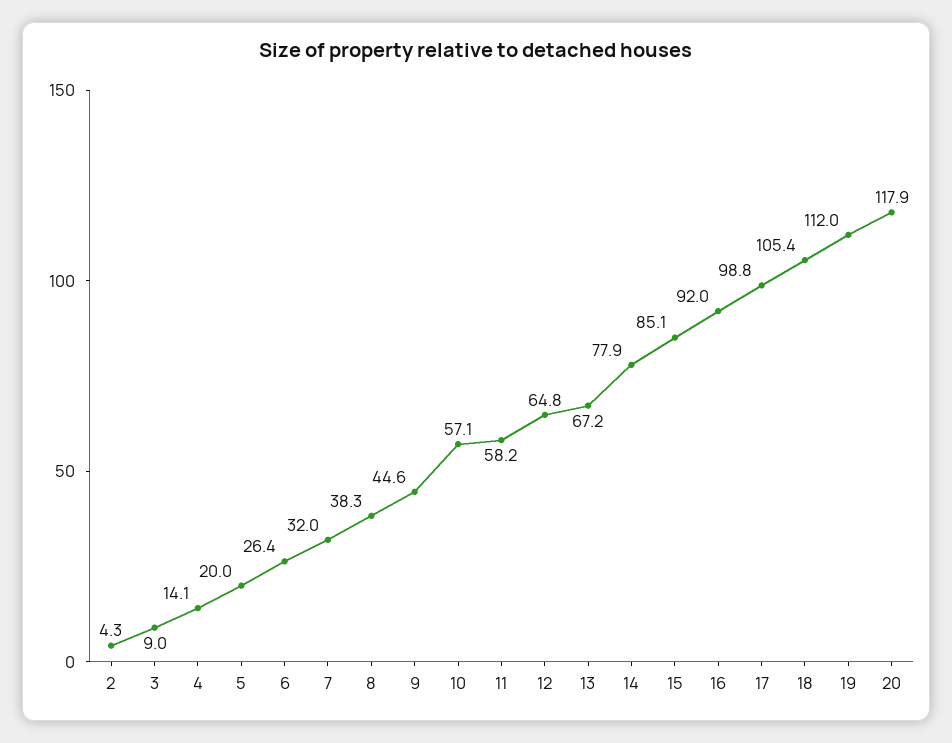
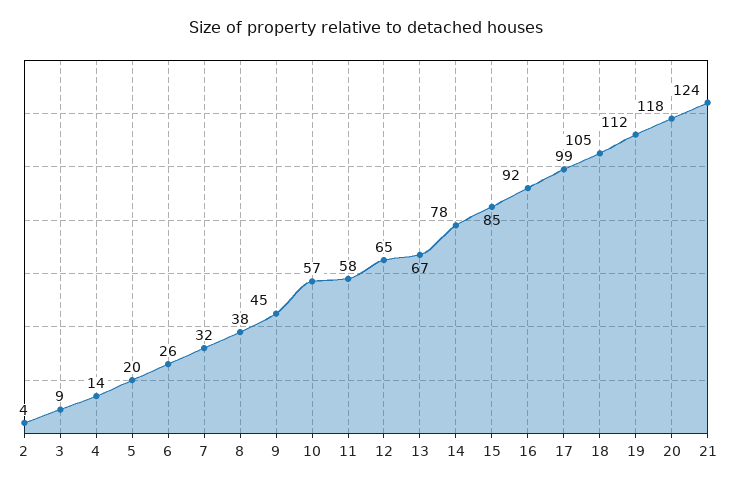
21: none -> 124

